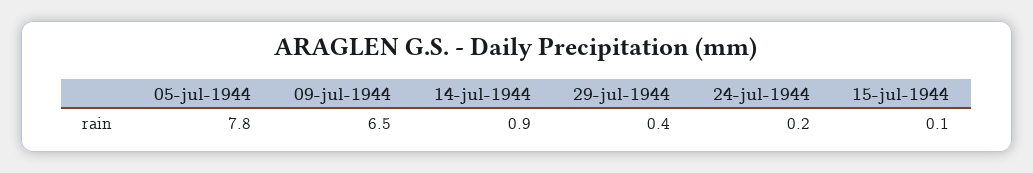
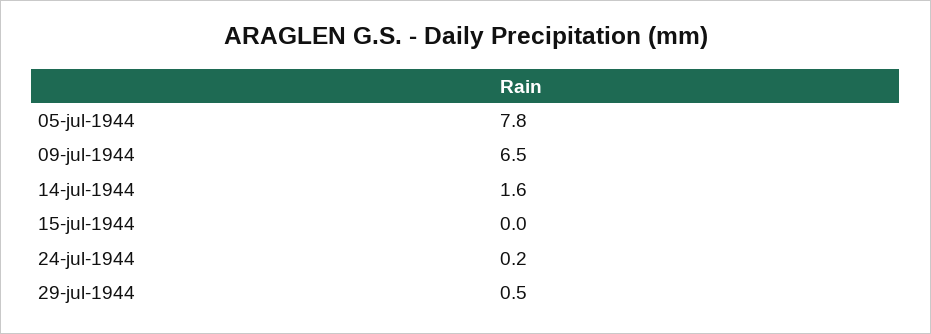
14-jul-1944: 0.9 -> 1.6
29-jul-1944: 0.4 -> 0.5
15-jul-1944: 0.1 -> 0

